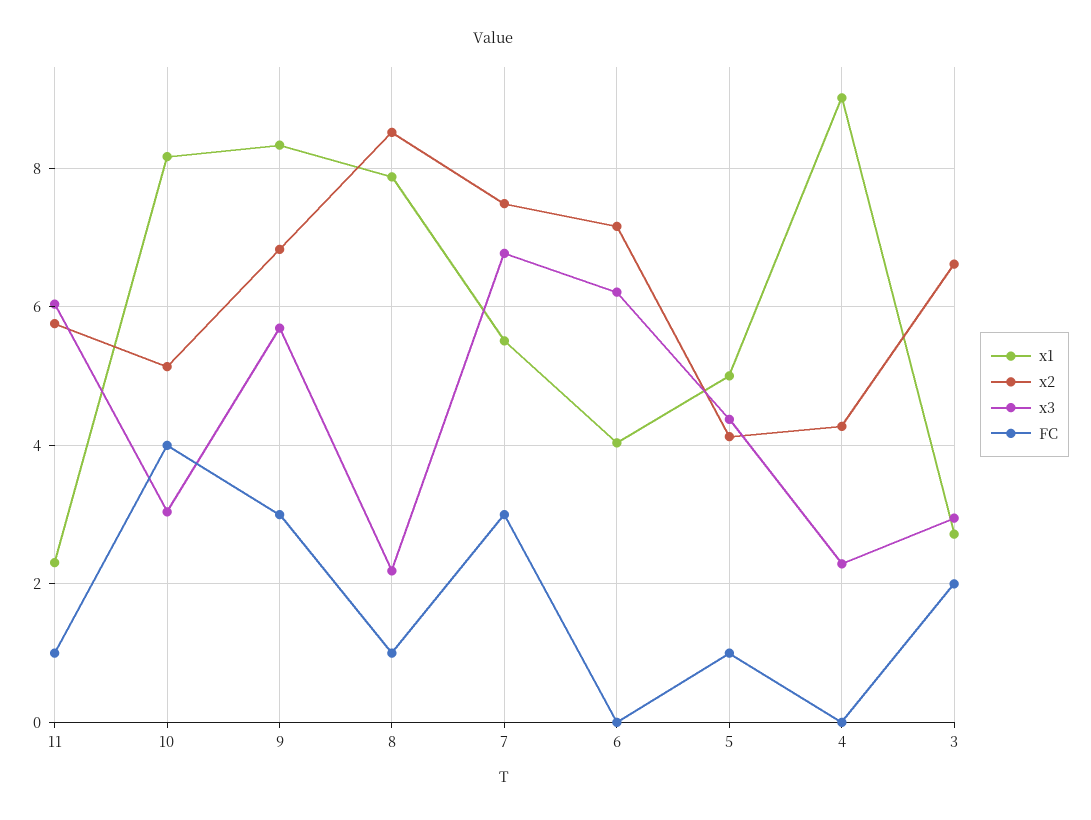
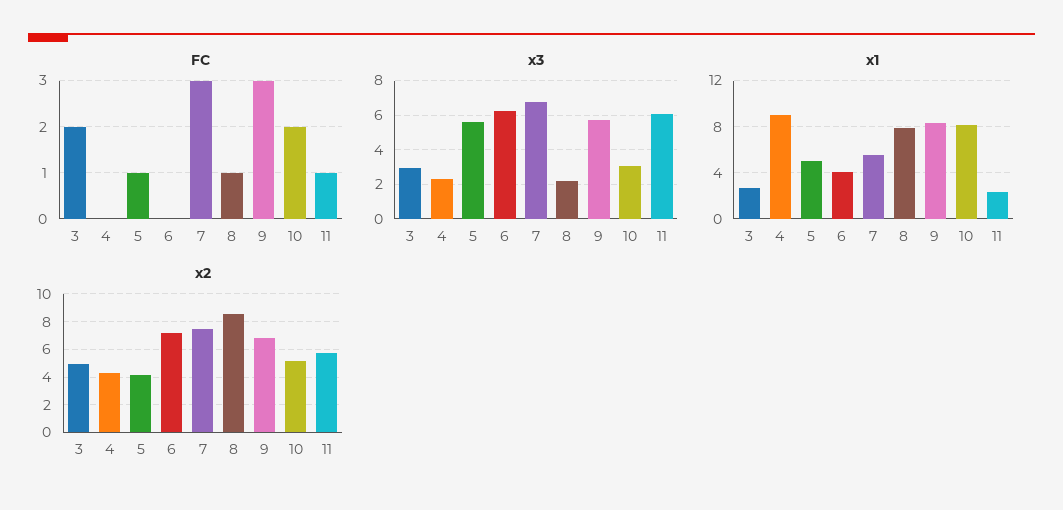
FC, 10: 4 -> 2
x3, 5: 4.4 -> 5.5
x2, 3: 6.6 -> 5

